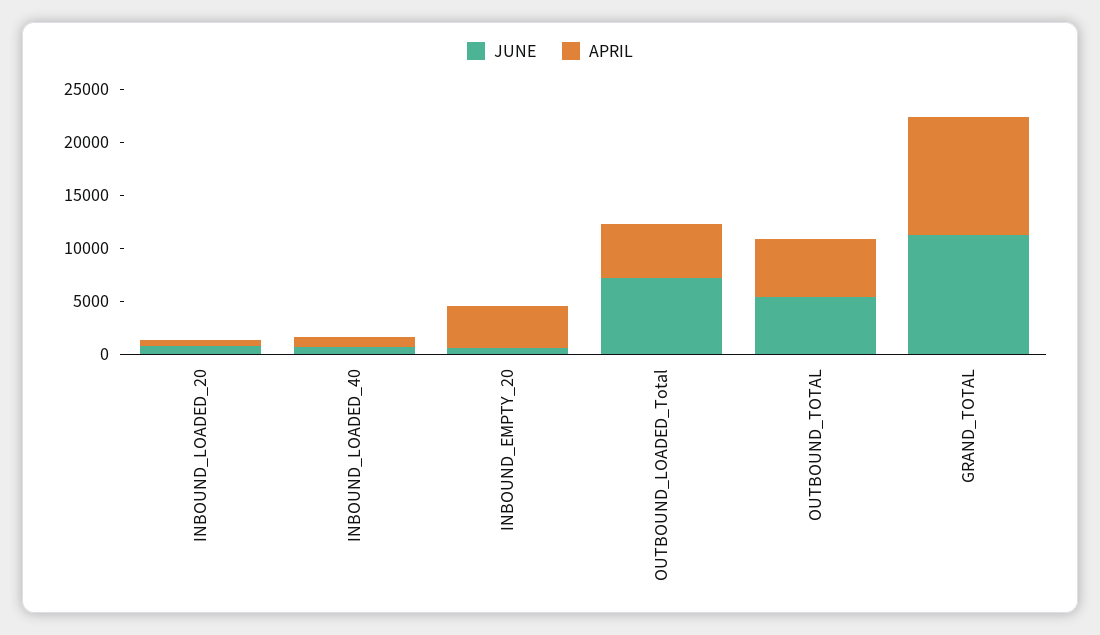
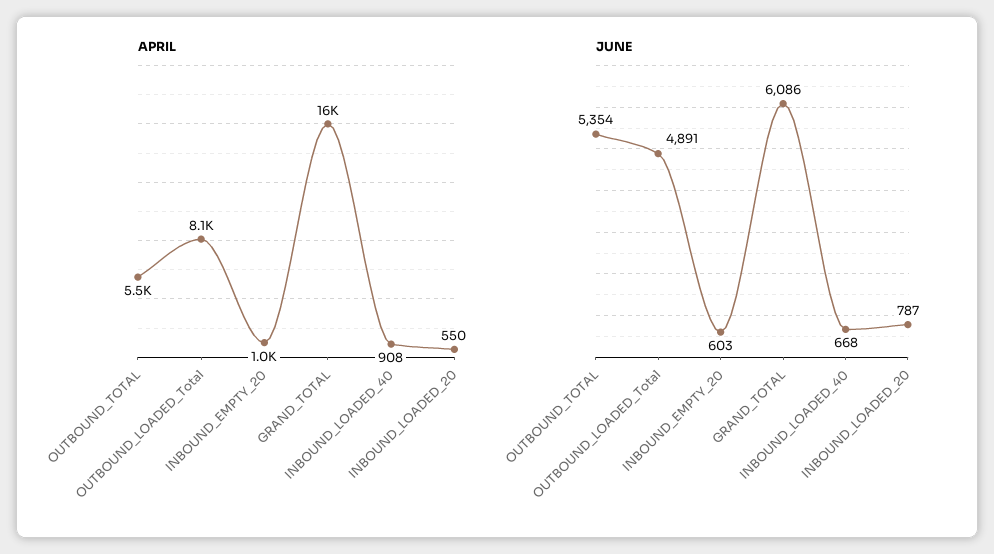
APRIL, INBOUND_EMPTY_20: 4000 -> 1000
JUNE, OUTBOUND_LOADED_Total: 7000 -> 4891
APRIL, OUTBOUND_LOADED_Total: 5000 -> 8100
JUNE, GRAND_TOTAL: 11000 -> 6086
APRIL, GRAND_TOTAL: 11000 -> 16000

